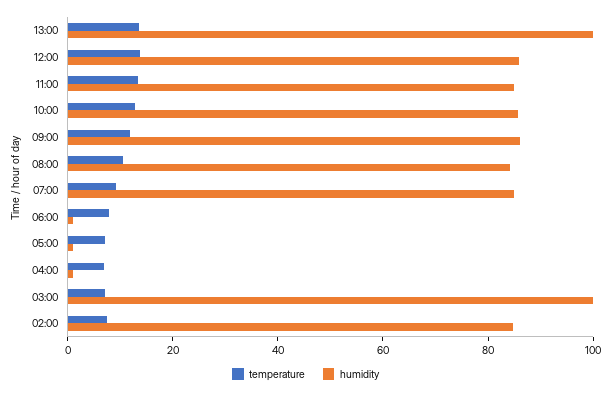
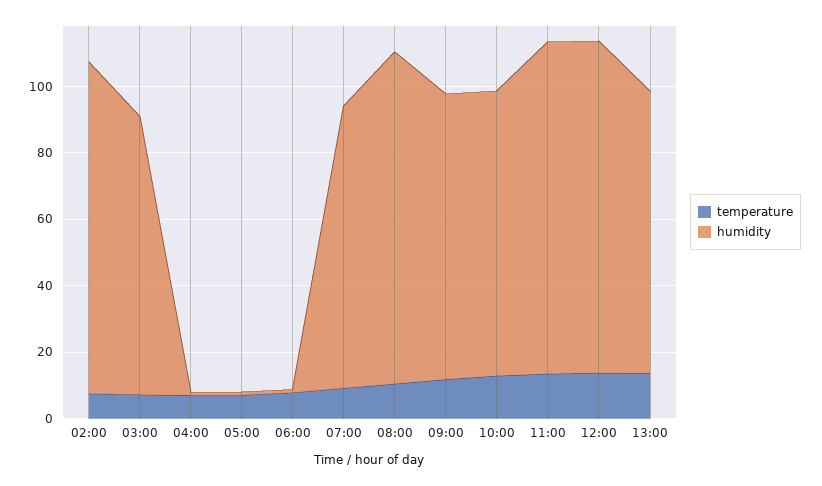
humidity, 13:00: 100 -> 85
humidity, 12:00: 85 -> 100
humidity, 11:00: 85 -> 100
humidity, 08:00: 85 -> 100
humidity, 03:00: 100 -> 85
humidity, 02:00: 85 -> 100

